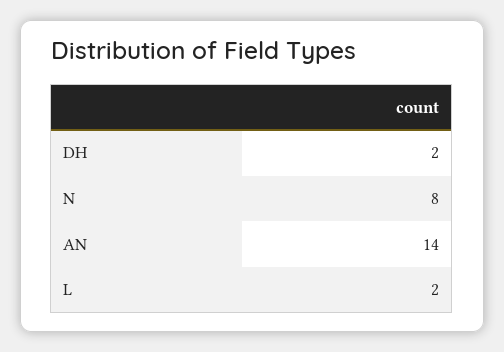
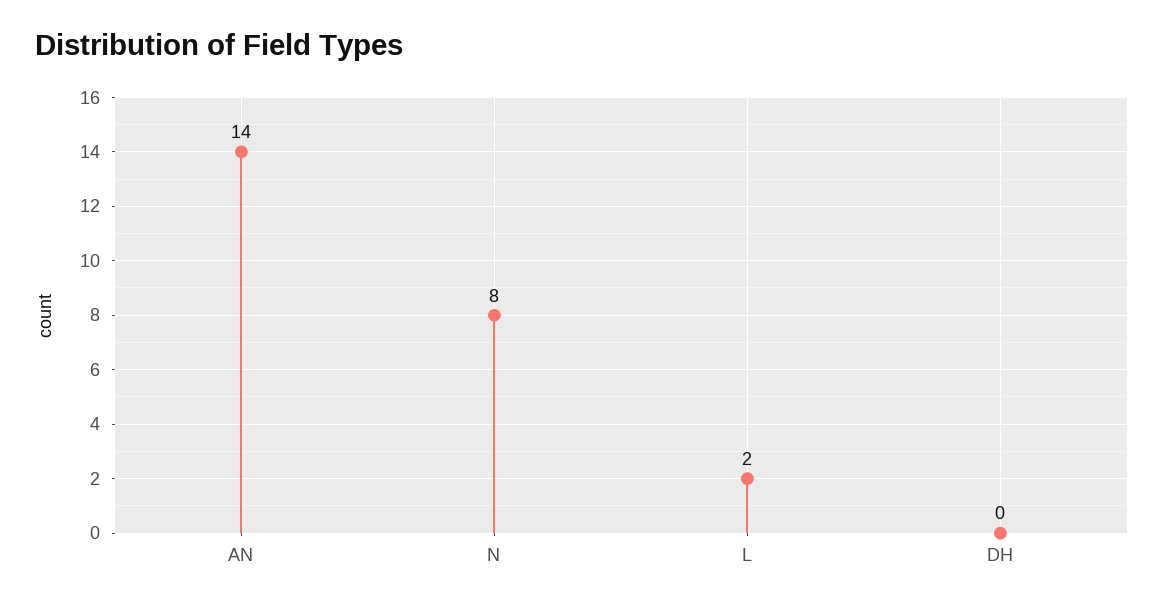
DH: 2 -> 0

